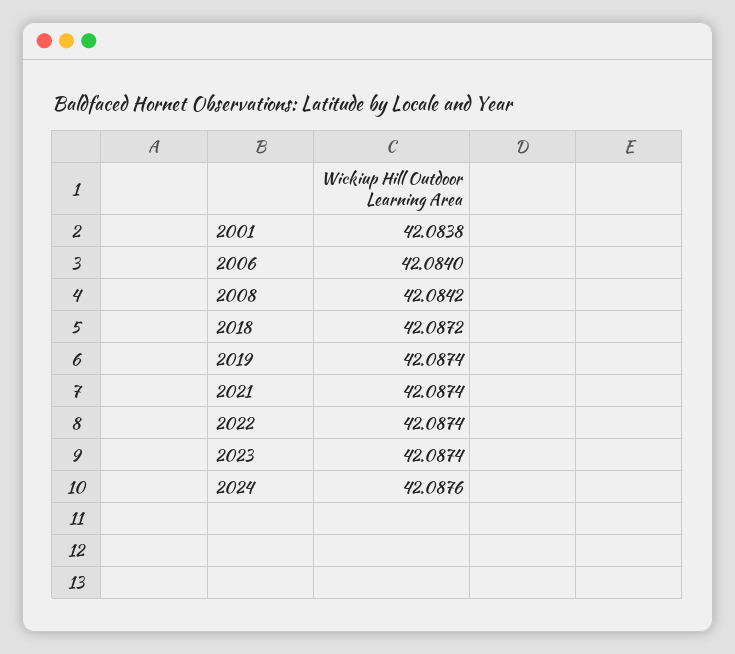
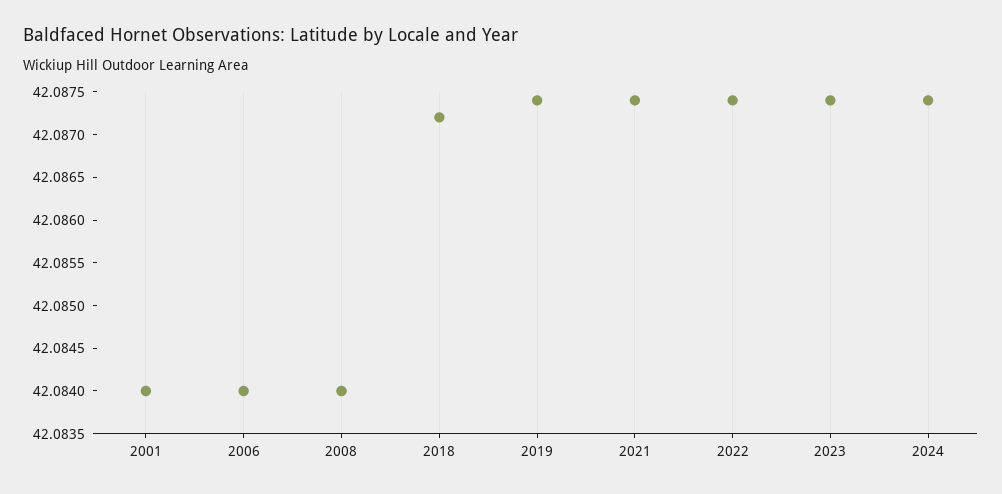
2001: 42.0838 -> 42.084
2008: 42.0842 -> 42.084
2024: 42.0876 -> 42.0874

